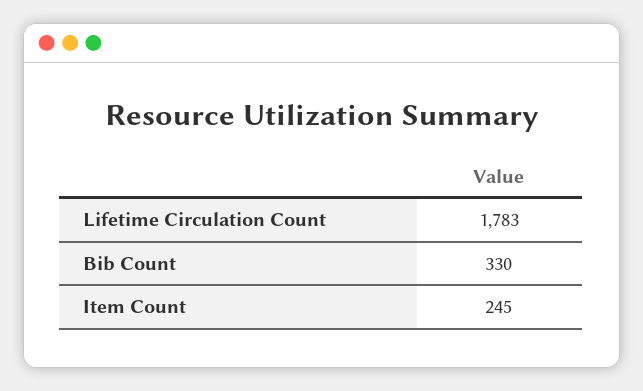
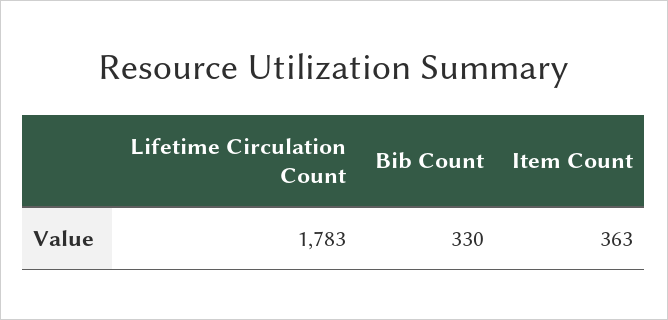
Item Count: 245 -> 363

